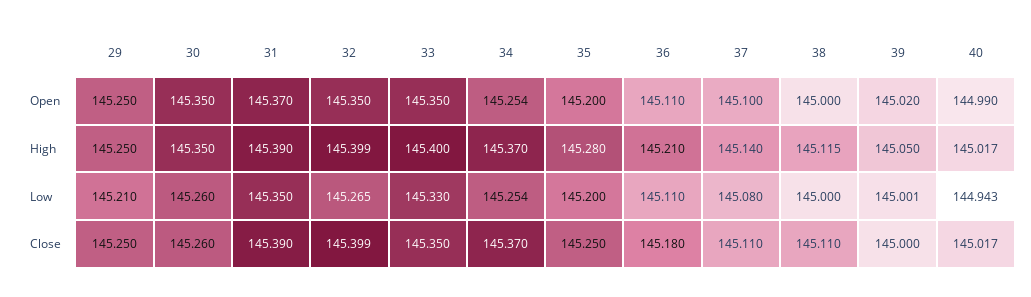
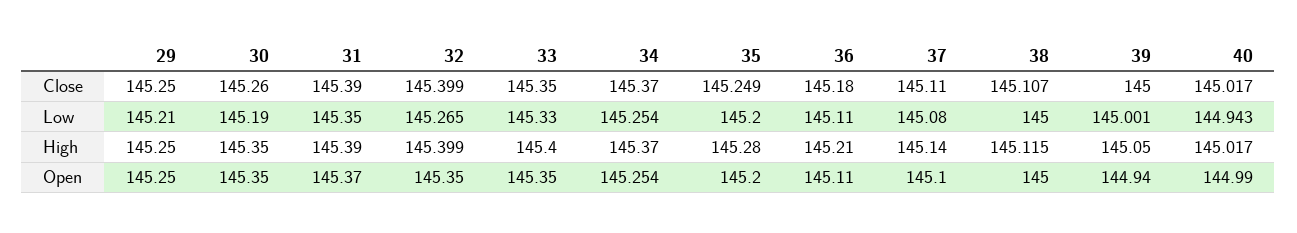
39, Open: 145.02 -> 144.94
30, Low: 145.26 -> 145.19
35, Close: 145.25 -> 145.249
38, Close: 145.11 -> 145.107

